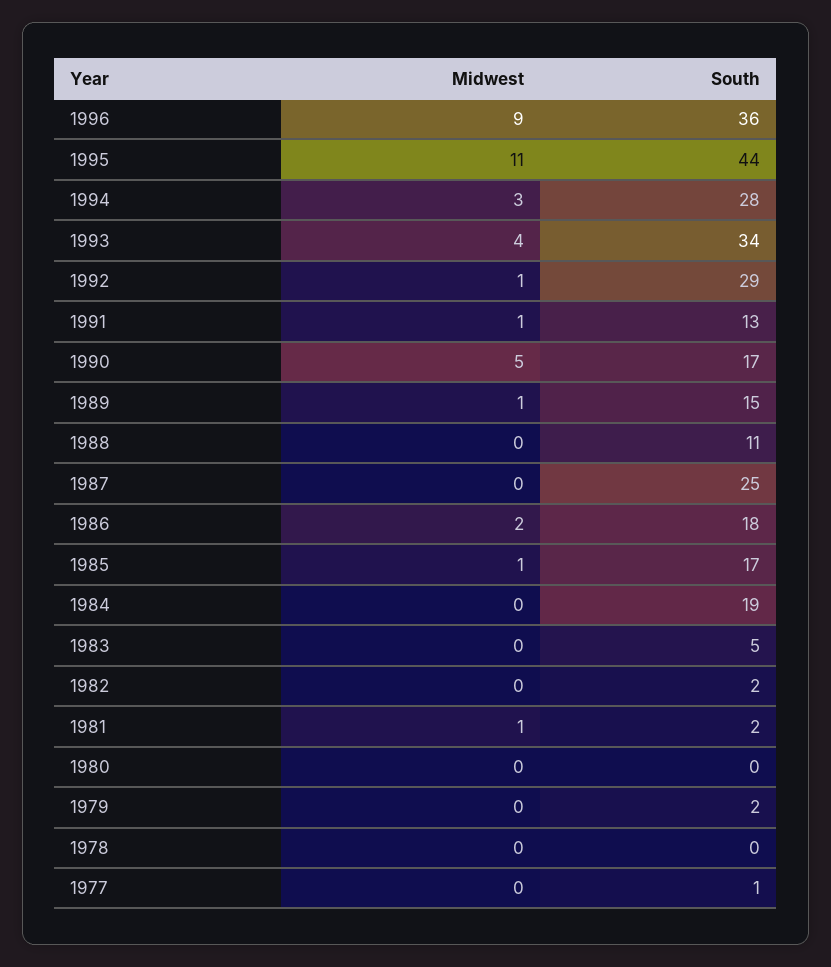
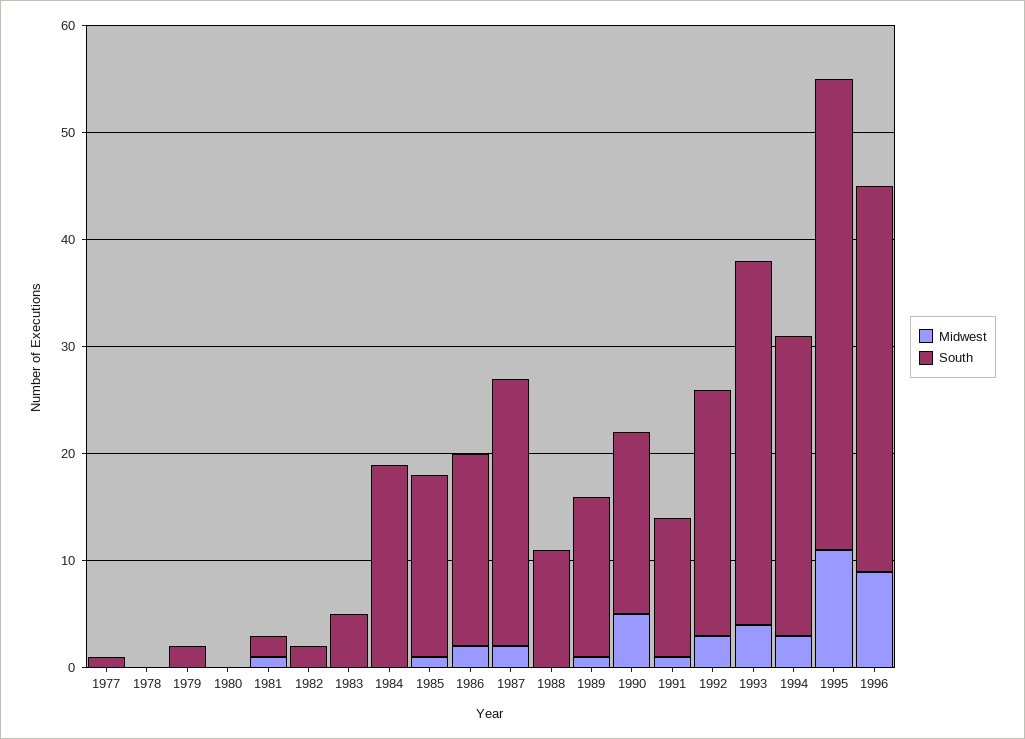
Midwest, 1992: 1 -> 3
South, 1992: 29 -> 23
Midwest, 1987: 0 -> 2

